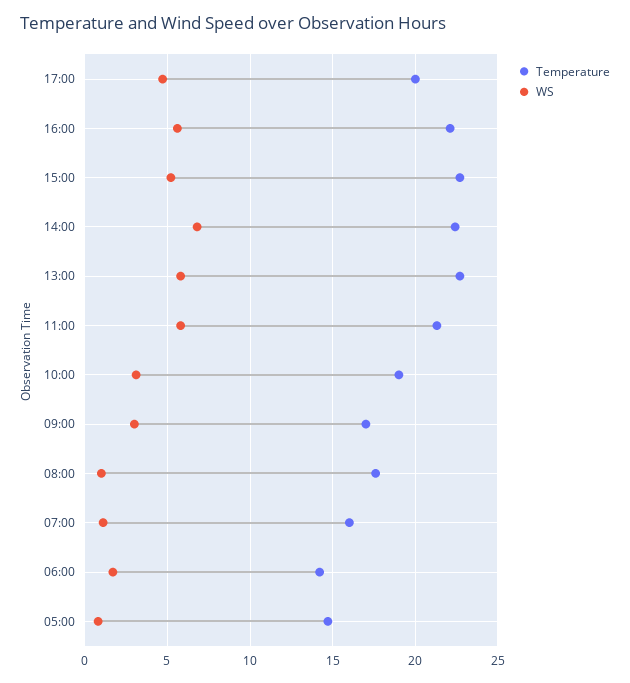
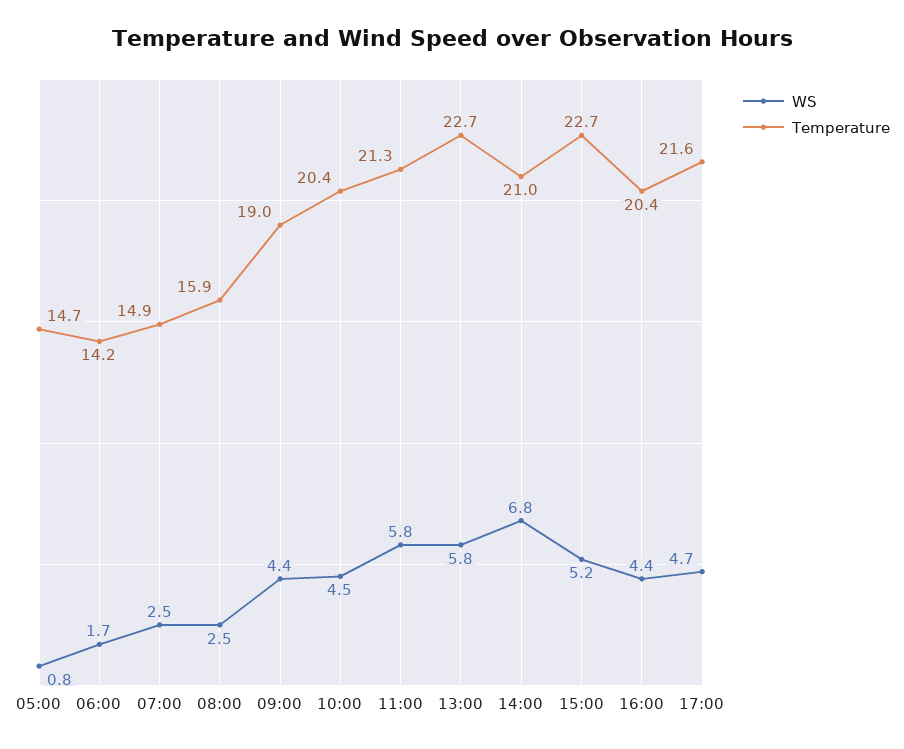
Temperature, 17:00: 20 -> 21.6
Temperature, 16:00: 22 -> 20.4
WS, 16:00: 5.5 -> 4.4
Temperature, 14:00: 22.5 -> 21
Temperature, 10:00: 19 -> 20.4
WS, 10:00: 3 -> 4.5
Temperature, 09:00: 17 -> 19
WS, 09:00: 3 -> 4.4
Temperature, 08:00: 17.5 -> 15.9
WS, 08:00: 1 -> 2.5
Temperature, 07:00: 16 -> 14.9
WS, 07:00: 1 -> 2.5

